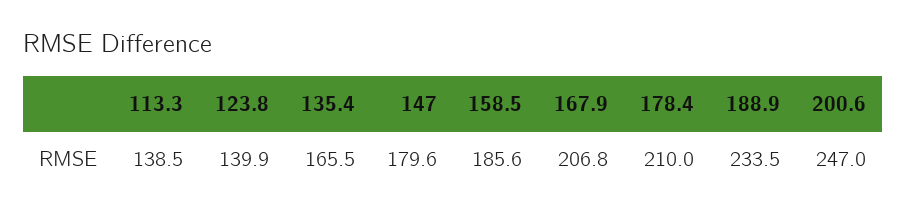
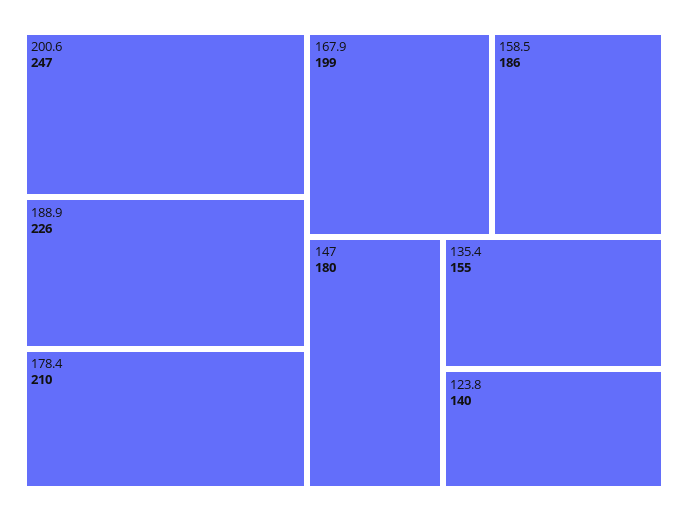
113.3: 138.5 -> none
135.4: 165.5 -> 155
167.9: 206.8 -> 199
188.9: 233.5 -> 226

